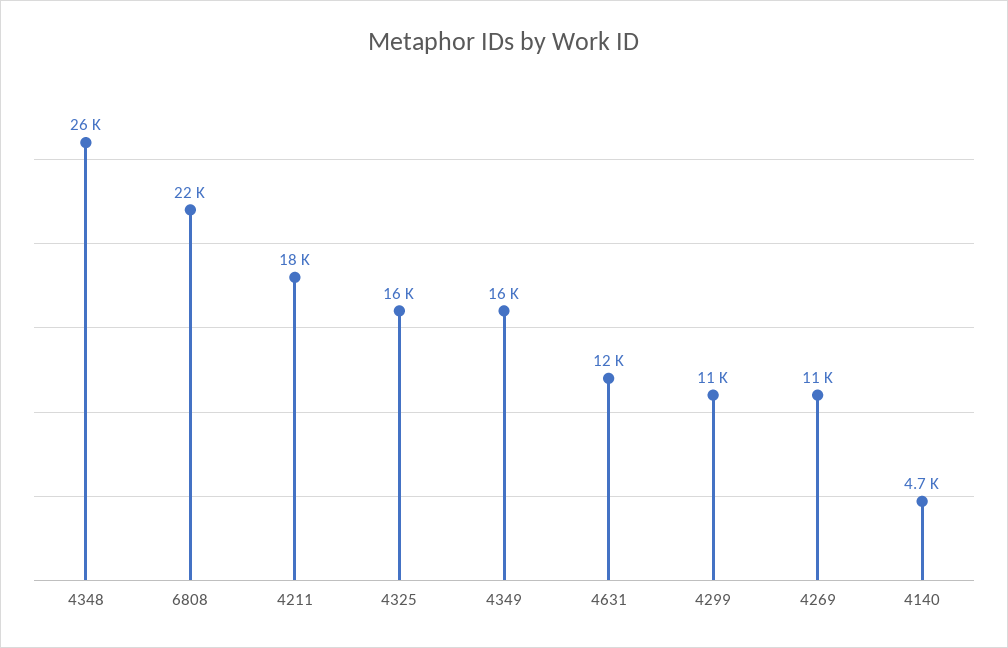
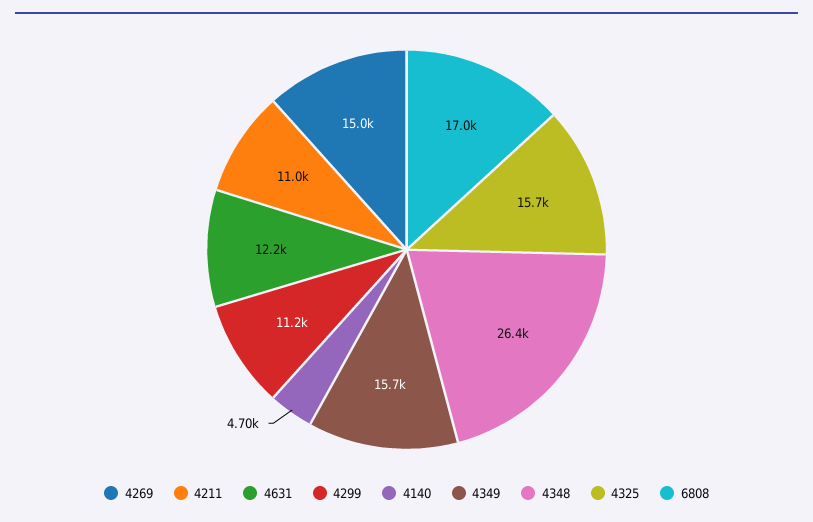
6808: 22000 -> 17000
4211: 18000 -> 11000
4269: 11000 -> 15000

